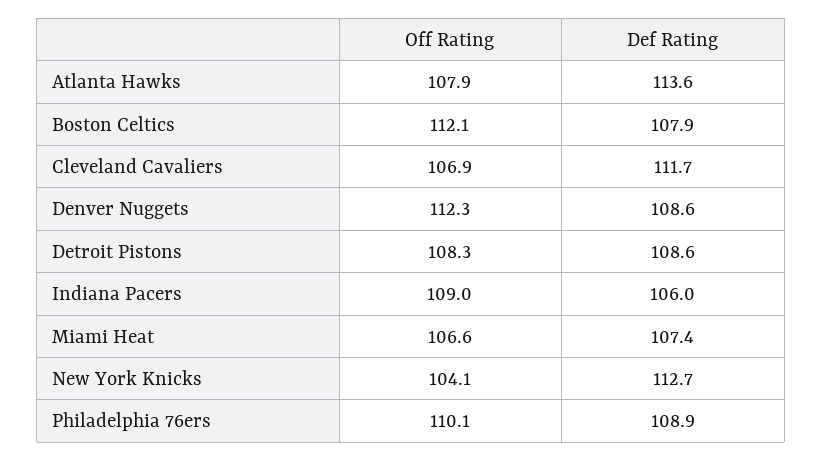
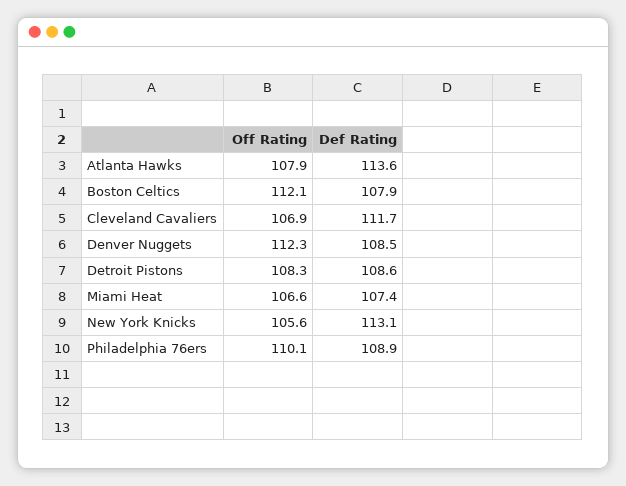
Def Rating, Denver Nuggets: 108.6 -> 108.5
Off Rating, Indiana Pacers: 109 -> none
Def Rating, Indiana Pacers: 106 -> none
Off Rating, New York Knicks: 104.1 -> 105.6
Def Rating, New York Knicks: 112.7 -> 113.1

